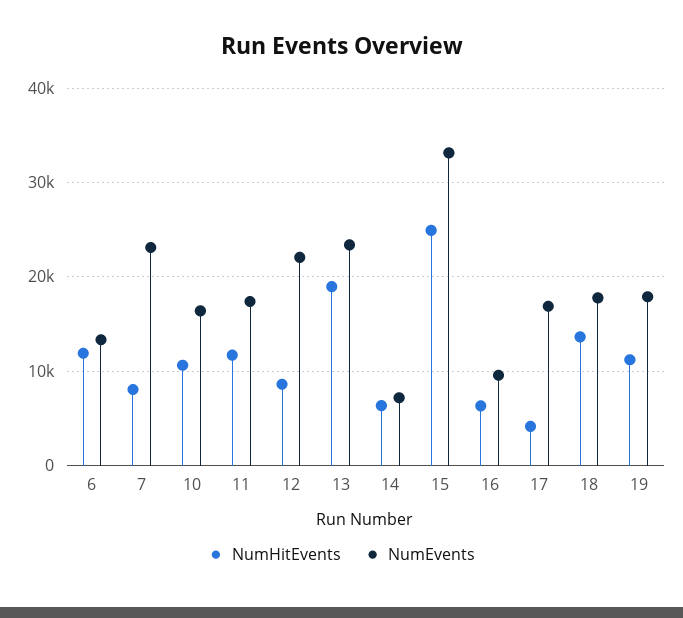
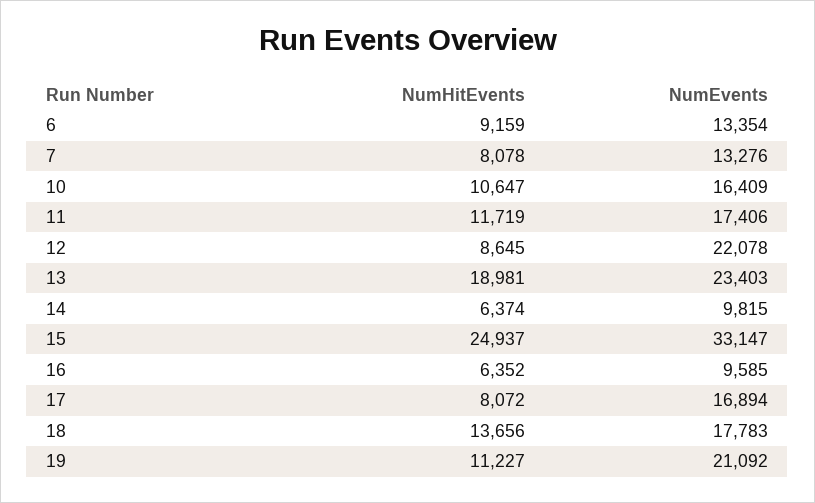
NumHitEvents, 6: 12000 -> 9159
NumEvents, 7: 23000 -> 13276
NumEvents, 14: 7000 -> 9815
NumHitEvents, 17: 4000 -> 8072
NumEvents, 19: 18000 -> 21092

